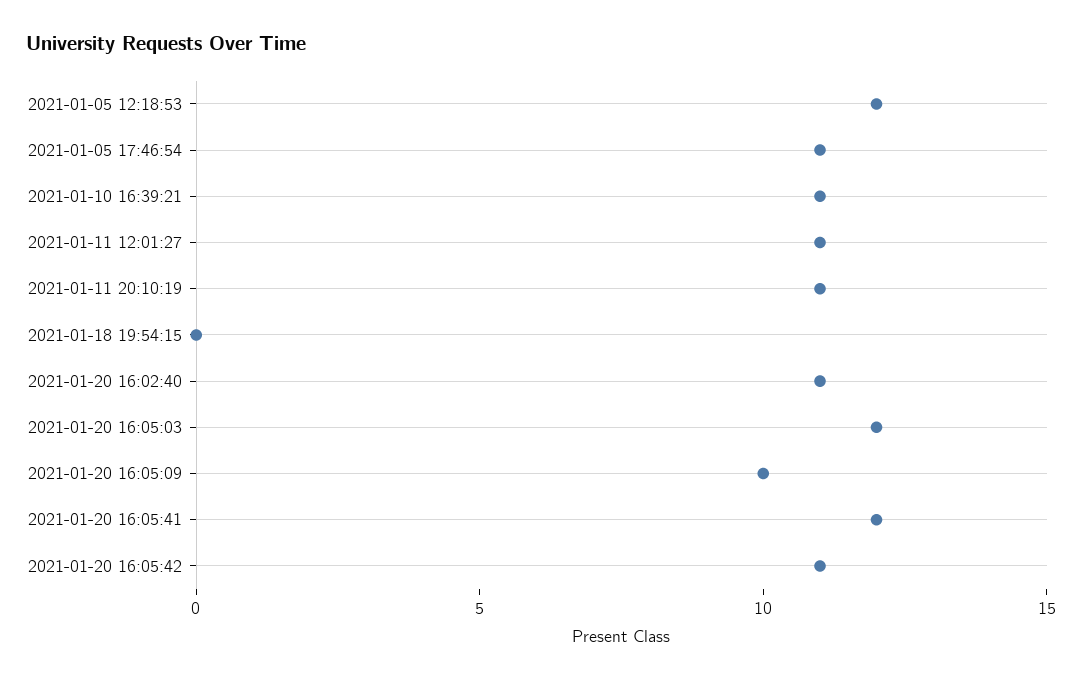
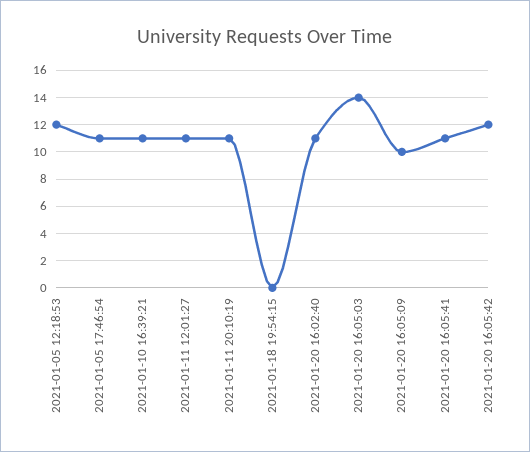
2021-01-20 16:05:03: 12 -> 14
2021-01-20 16:05:41: 12 -> 11
2021-01-20 16:05:42: 11 -> 12

